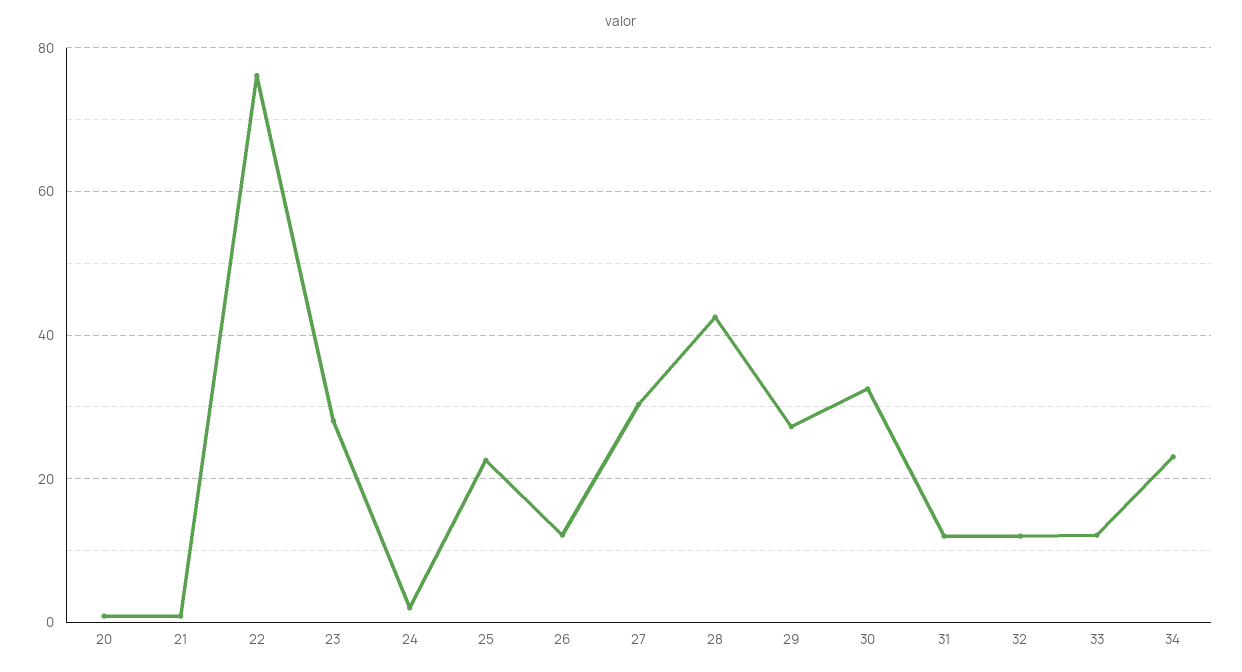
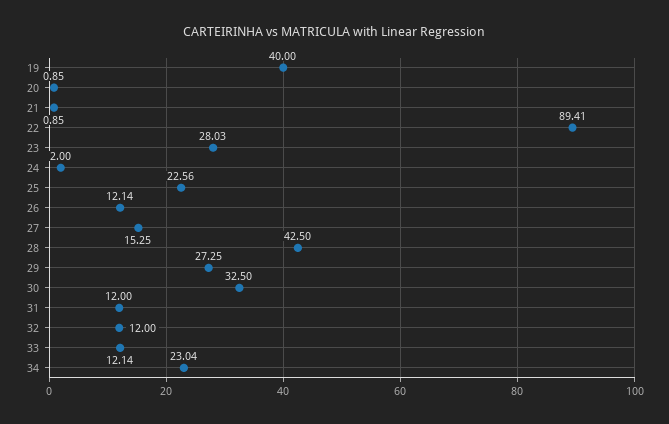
22: 76 -> 89.41
27: 30 -> 15.25
19: none -> 40

